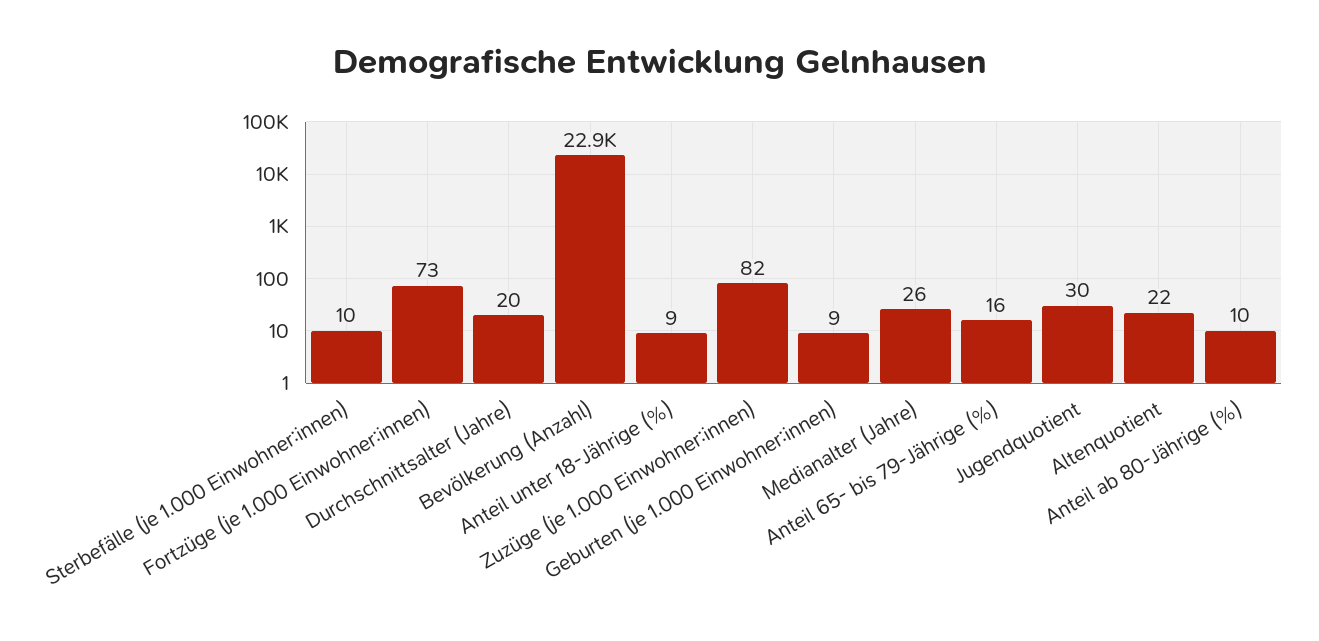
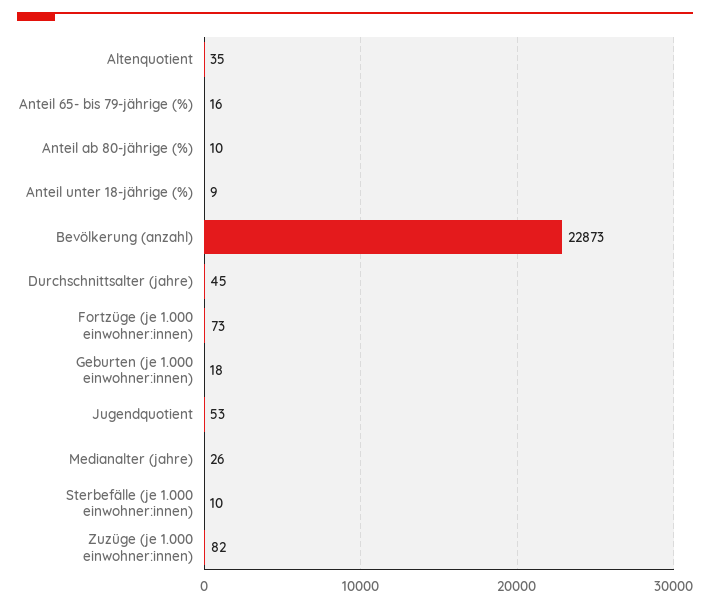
Durchschnittsalter (Jahre): 20 -> 45
Geburten (je 1.000 Einwohner:innen): 9 -> 18
Jugendquotient: 30 -> 53
Altenquotient: 22 -> 35

